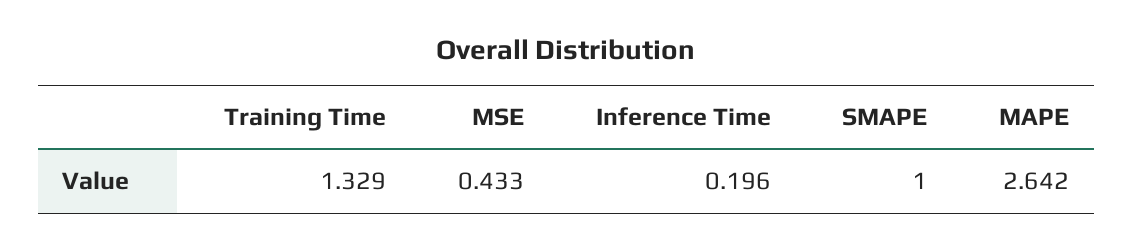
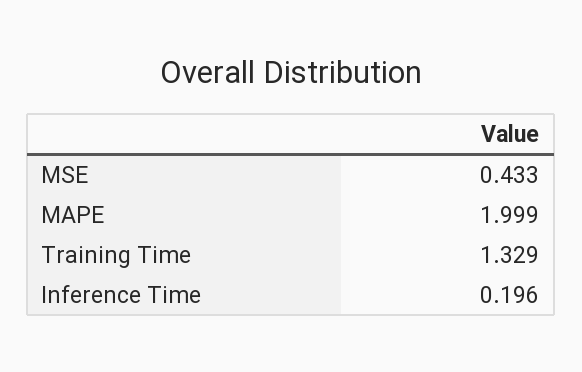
SMAPE: 1 -> none
MAPE: 2.642 -> 1.999

